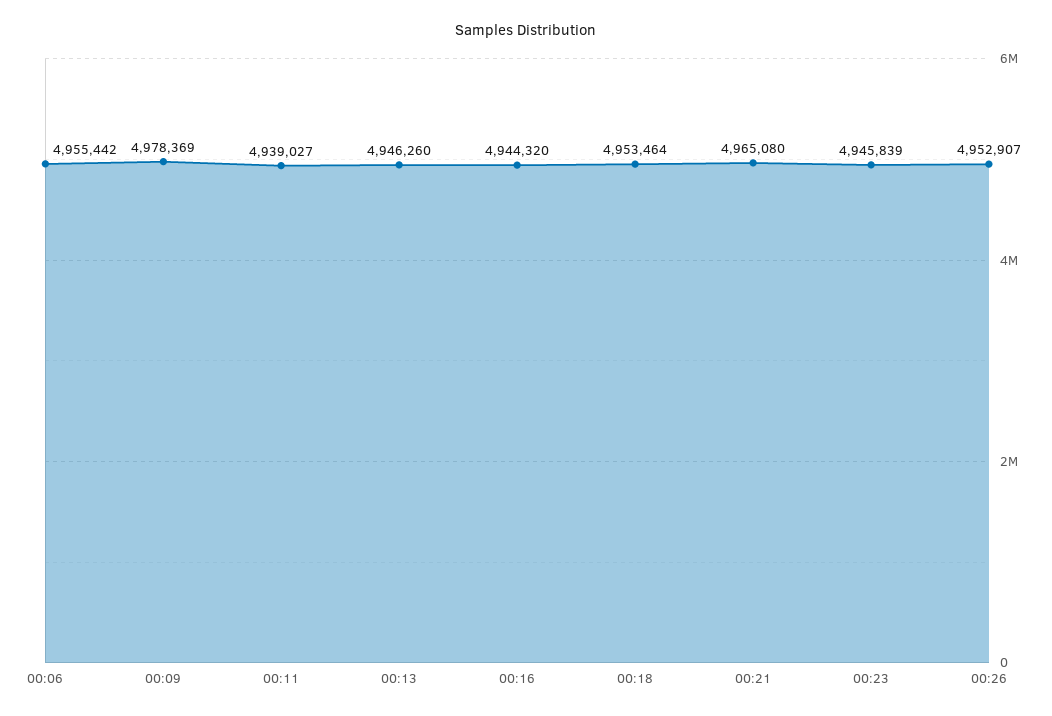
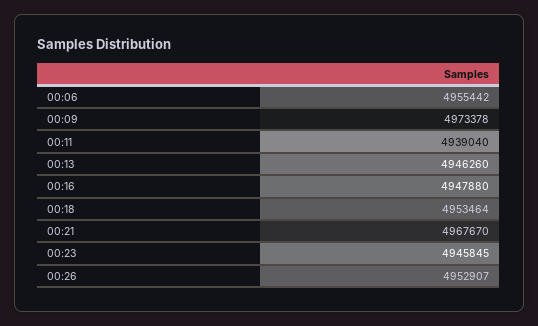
00:09: 4978369 -> 4973378
00:11: 4939027 -> 4939040
00:16: 4944320 -> 4947880
00:21: 4965080 -> 4967670
00:23: 4945839 -> 4945845

